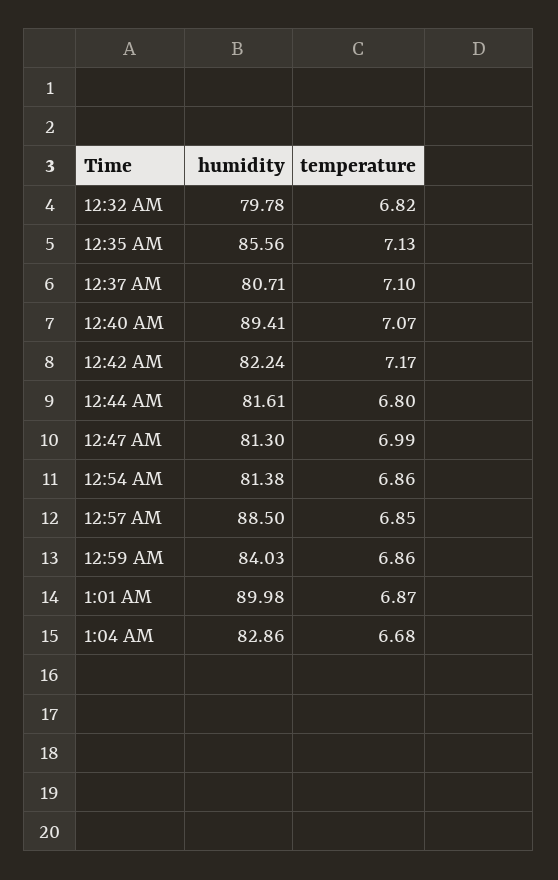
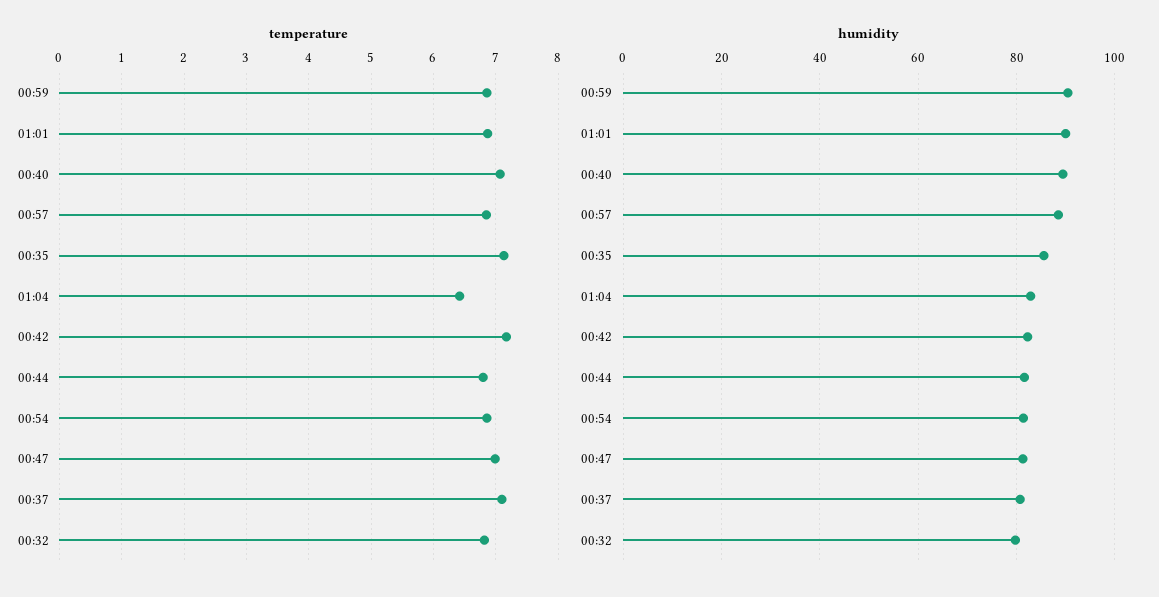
humidity, 12:59 AM: 84.03 -> 90
temperature, 1:04 AM: 6.68 -> 6.4

